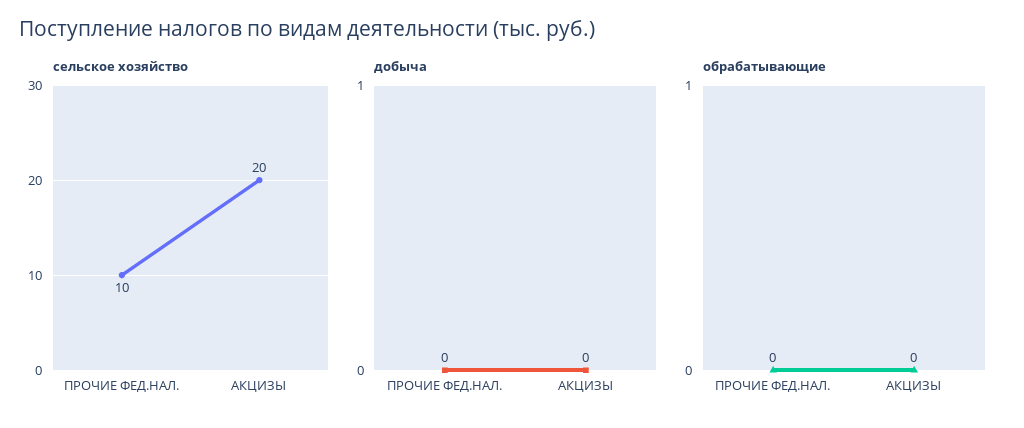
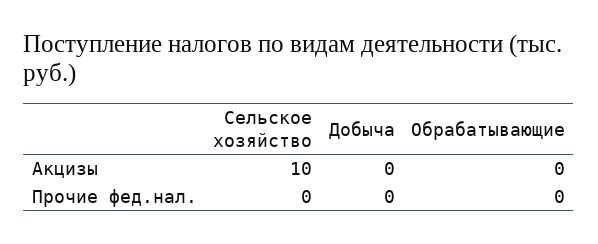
сельское хозяйство, ПРОЧИЕ ФЕД.НАЛ.: 10 -> 0
сельское хозяйство, АКЦИЗЫ: 20 -> 10

